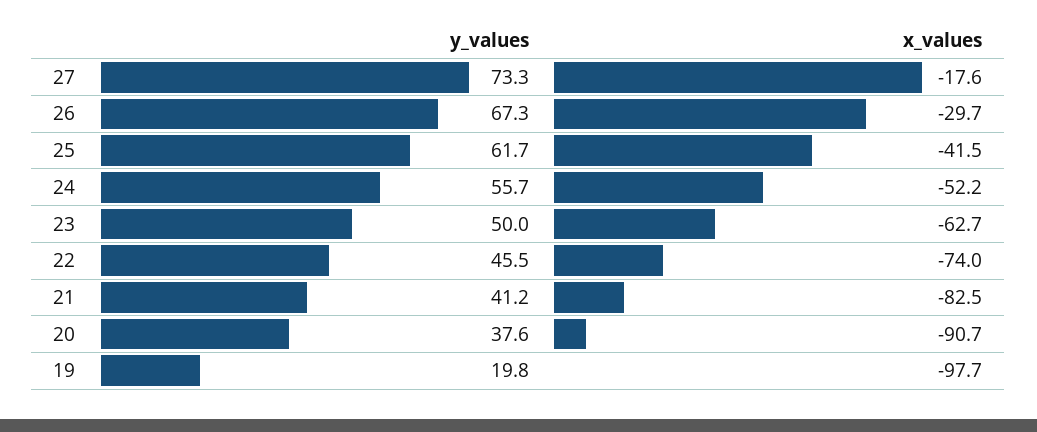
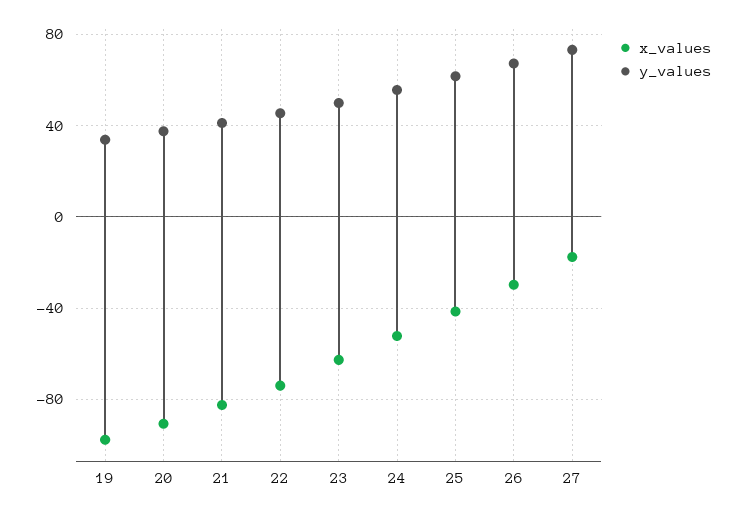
y_values, 19: 19.8 -> 35

